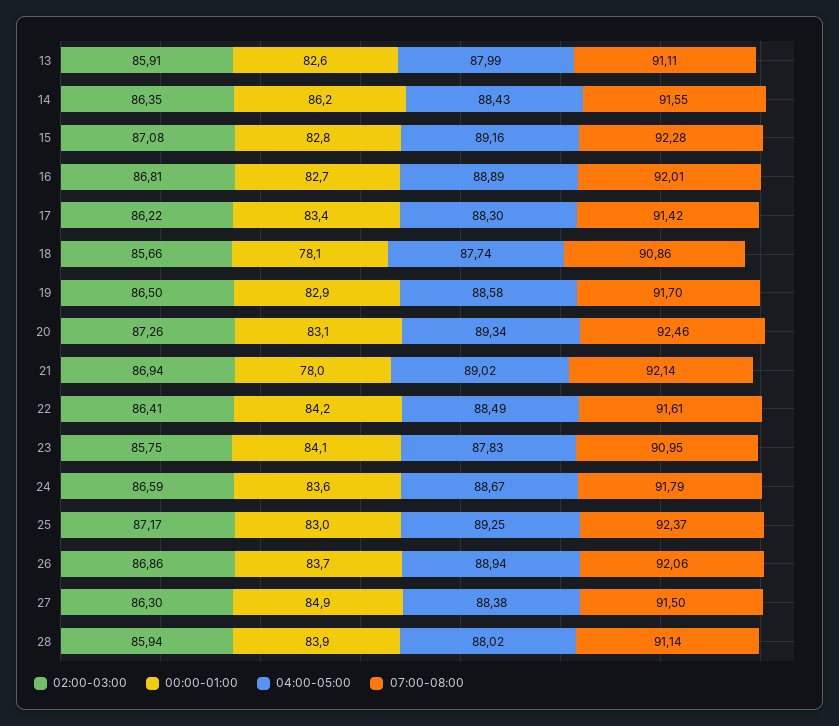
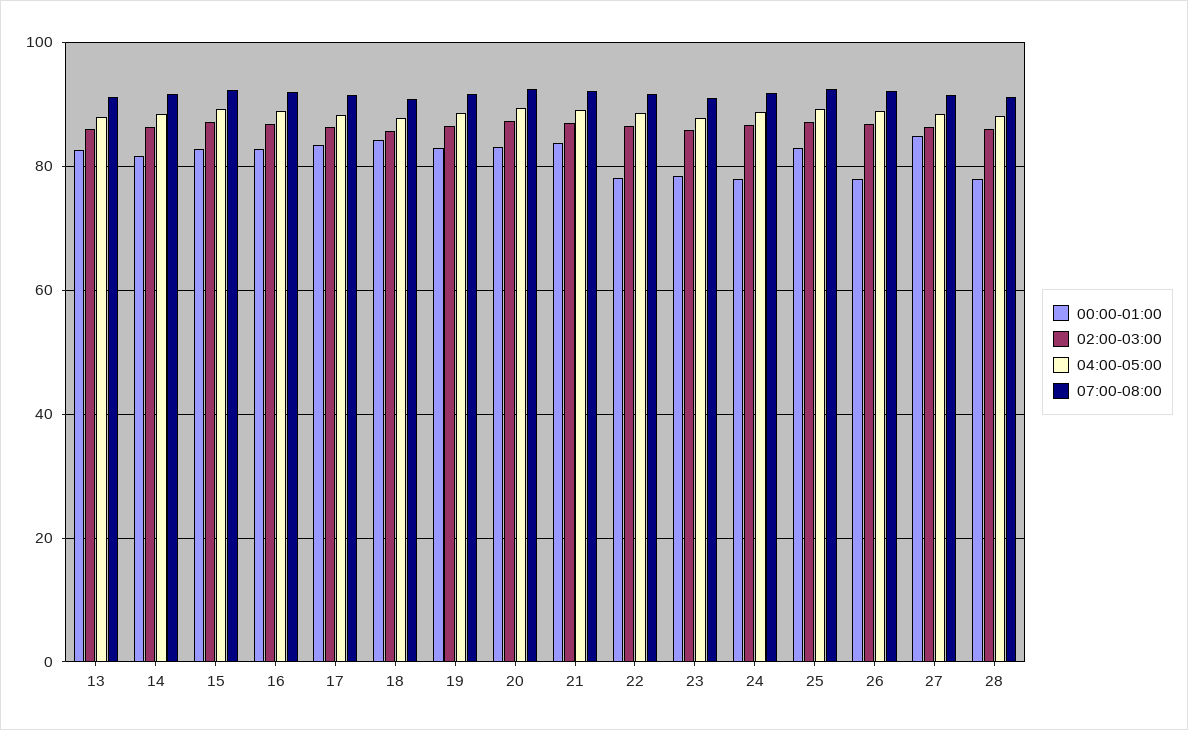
00:00-01:00, 14: 86.2 -> 82
00:00-01:00, 18: 78.1 -> 84
00:00-01:00, 21: 78 -> 84
00:00-01:00, 22: 84.2 -> 78
00:00-01:00, 23: 84.1 -> 78
00:00-01:00, 24: 83.6 -> 78
00:00-01:00, 26: 83.7 -> 78
00:00-01:00, 28: 83.9 -> 78

